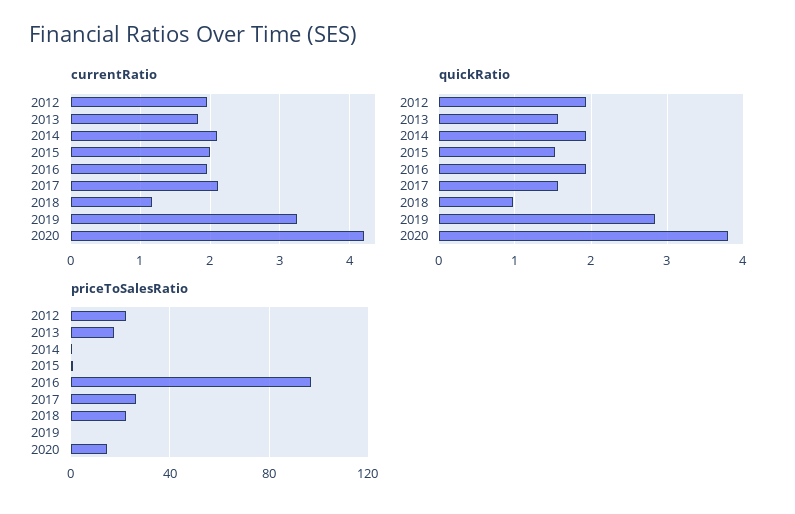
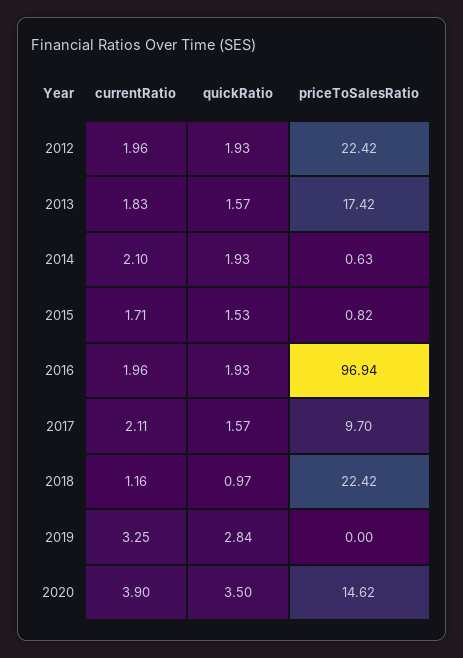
currentRatio, 2015: 2 -> 1.71
currentRatio, 2020: 4.2 -> 3.9
quickRatio, 2020: 3.8 -> 3.5
priceToSalesRatio, 2017: 25 -> 9.7

